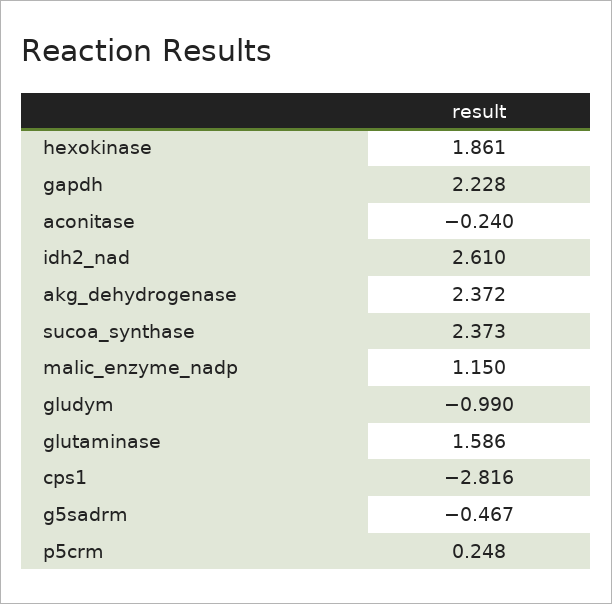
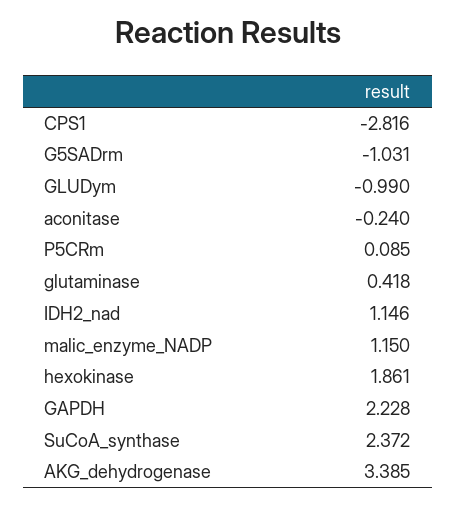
idh2_nad: 2.61 -> 1.146
akg_dehydrogenase: 2.372 -> 3.385
sucoa_synthase: 2.373 -> 2.372
glutaminase: 1.586 -> 0.418
g5sadrm: -0.467 -> -1.031
p5crm: 0.248 -> 0.085

